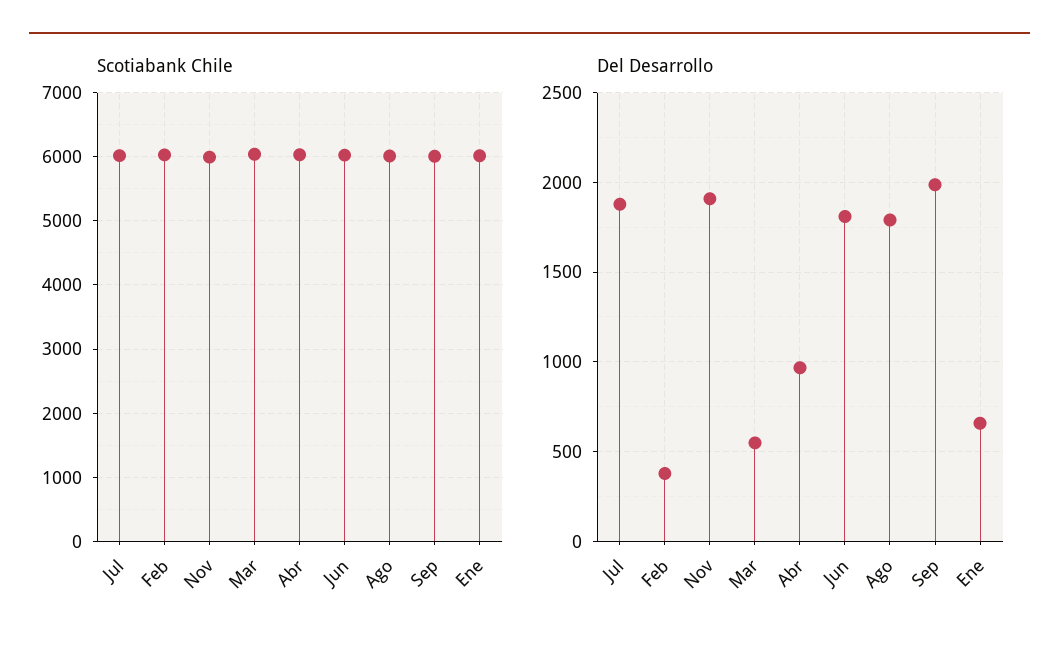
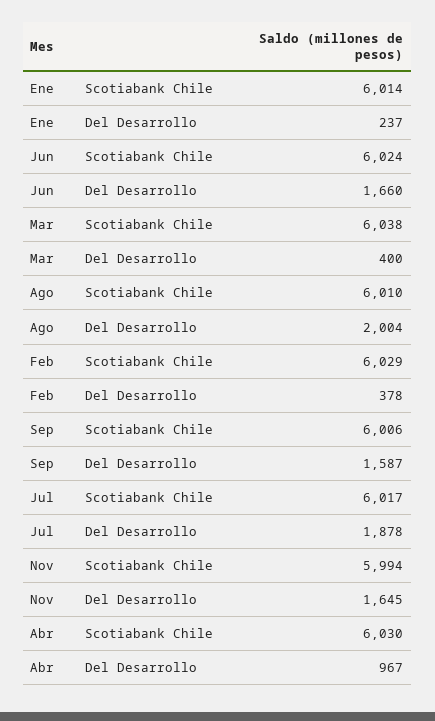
Del Desarrollo, Nov: 1900 -> 1645
Del Desarrollo, Mar: 550 -> 400
Del Desarrollo, Jun: 1800 -> 1660
Del Desarrollo, Ago: 1800 -> 2004
Del Desarrollo, Sep: 2000 -> 1587
Del Desarrollo, Ene: 650 -> 237

